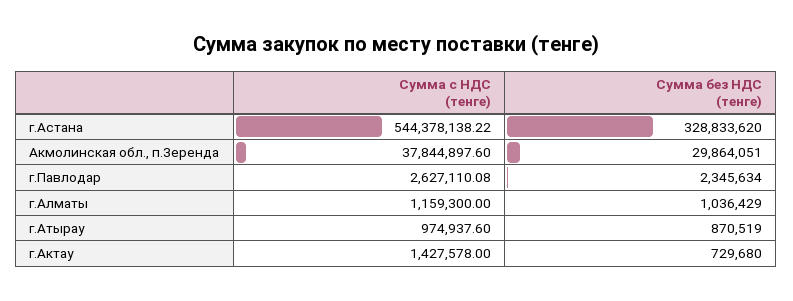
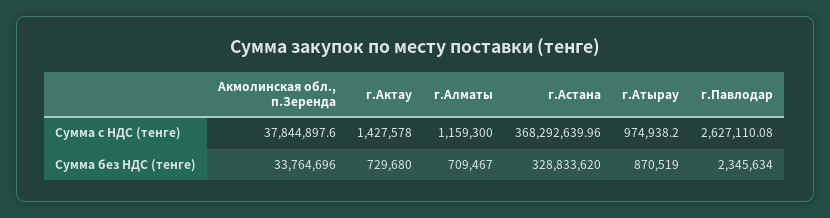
Сумма с НДС (тенге), г.Астана: 544378138.22 -> 368292639.96
Сумма без НДС (тенге), Акмолинская обл., п.Зеренда: 29864051 -> 33764696
Сумма без НДС (тенге), г.Алматы: 1036429 -> 709467
Сумма с НДС (тенге), г.Атырау: 974937.6 -> 974938.2

